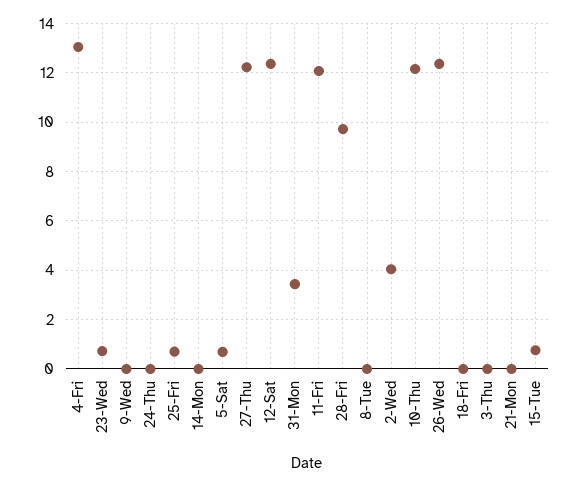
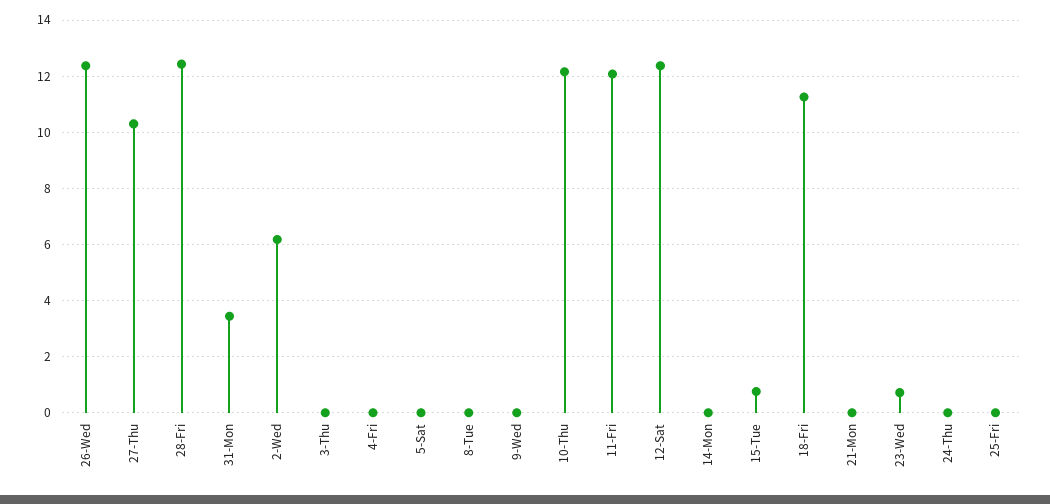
4-Fri: 13 -> 0
25-Fri: 0.75 -> 0
5-Sat: 0.75 -> 0
27-Thu: 12.25 -> 10.25
28-Fri: 9.75 -> 12.5
2-Wed: 4 -> 6.25
18-Fri: 0 -> 11.25

